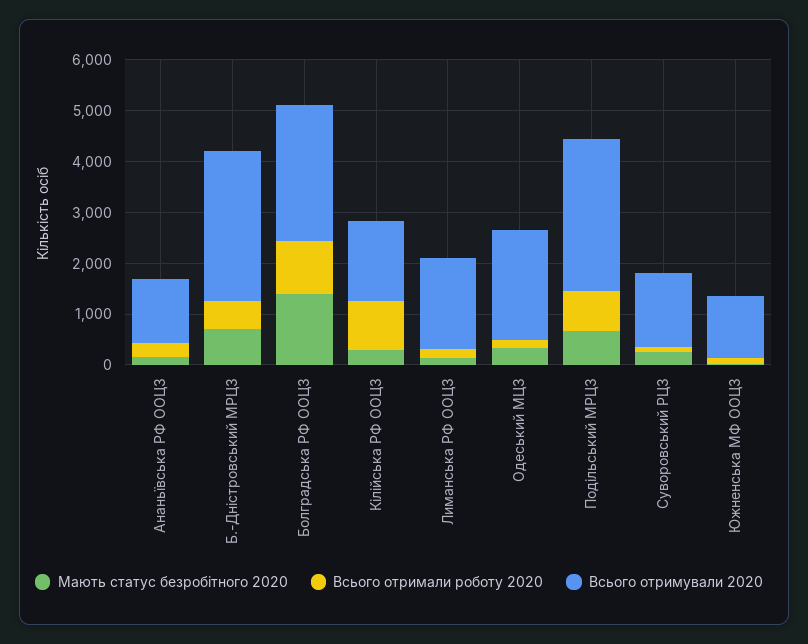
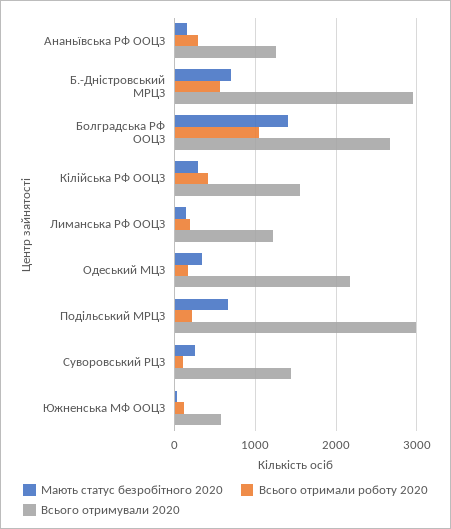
Всього отримали роботу 2020, Кiлiйська РФ ООЦЗ: 1000 -> 400
Всього отримували 2020, Лиманська РФ ООЦЗ: 1800 -> 1200
Всього отримали роботу 2020, Подільський МРЦЗ: 800 -> 200
Всього отримували 2020, Южненська МФ ООЦЗ: 1200 -> 600

